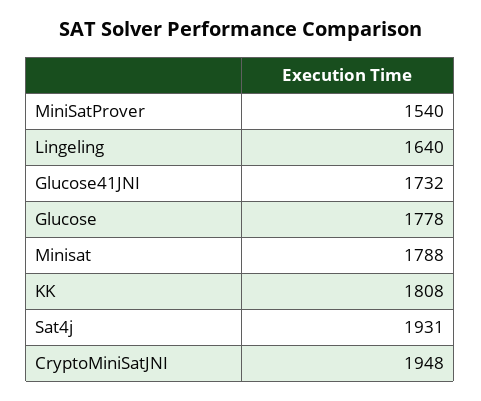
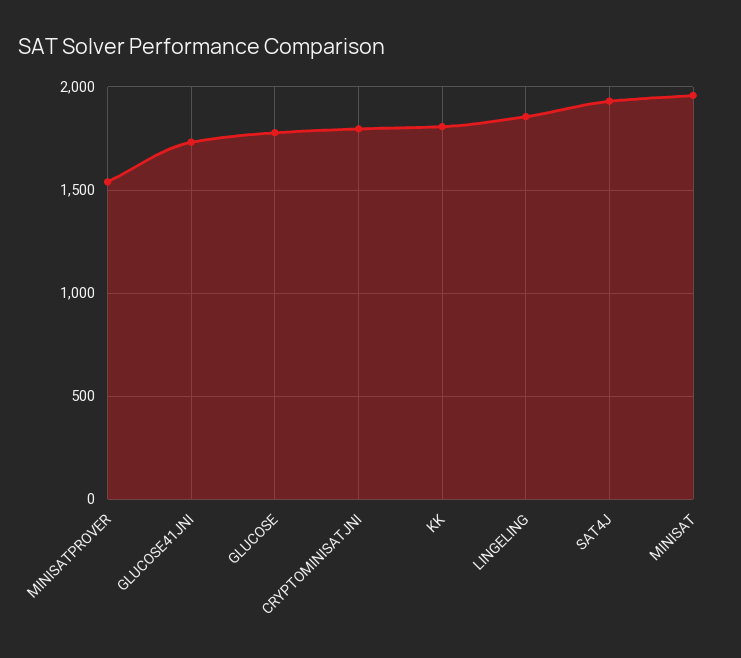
Lingeling: 1640 -> 1850
Minisat: 1788 -> 1950
CryptoMiniSatJNI: 1948 -> 1800

